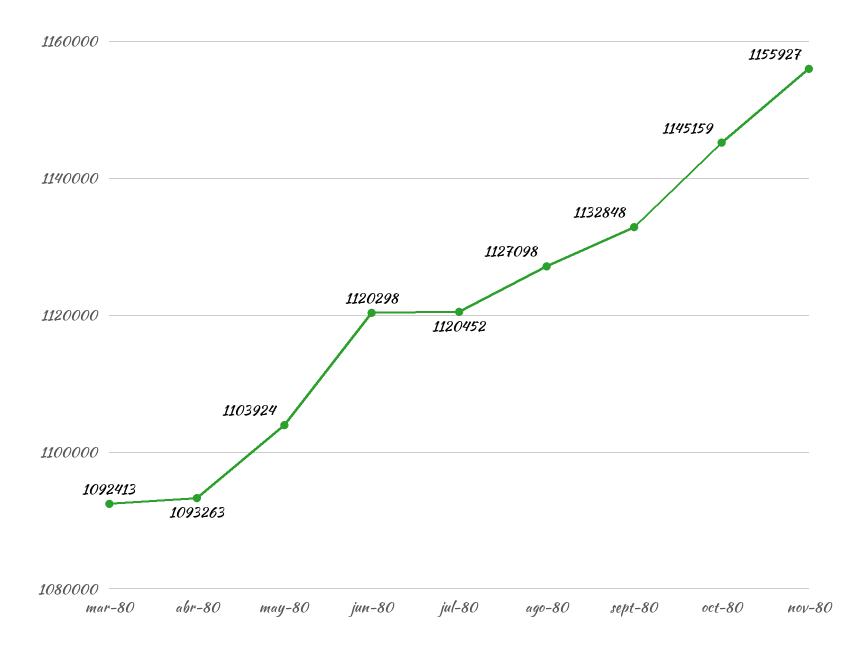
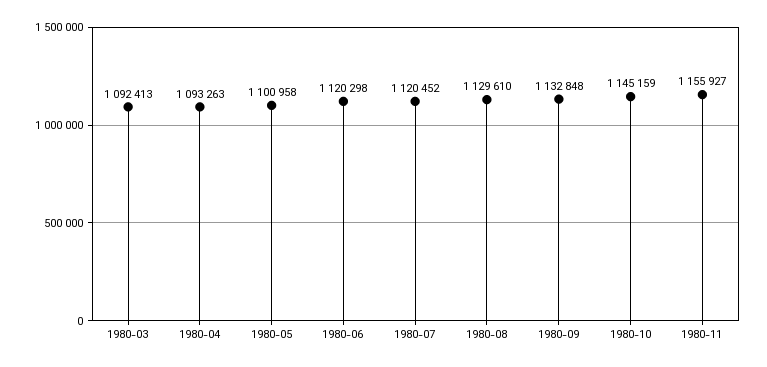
may-80: 1103924 -> 1100958
ago-80: 1127098 -> 1129610

